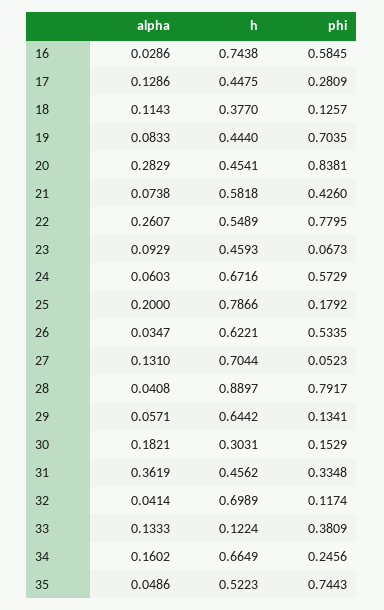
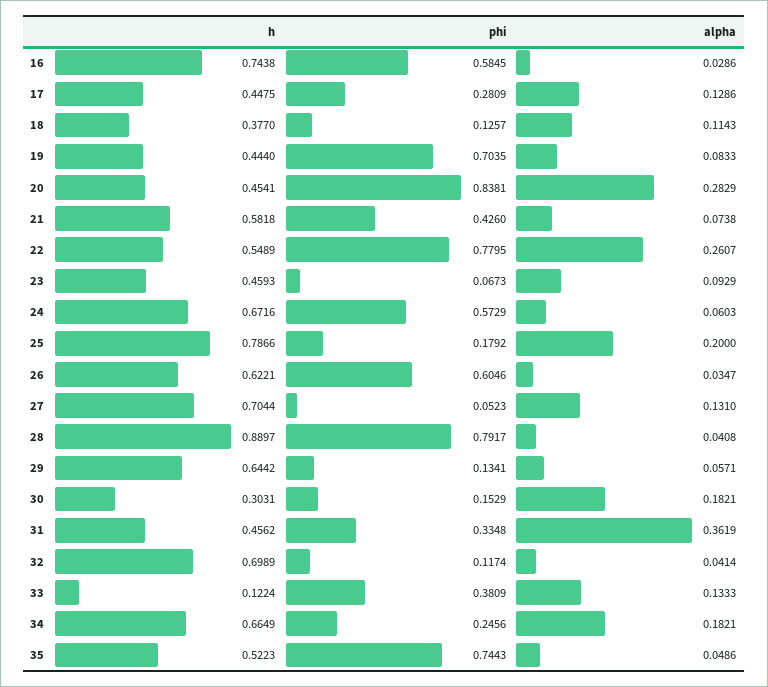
phi, 26: 0.5335 -> 0.6046
alpha, 34: 0.1602 -> 0.1821

